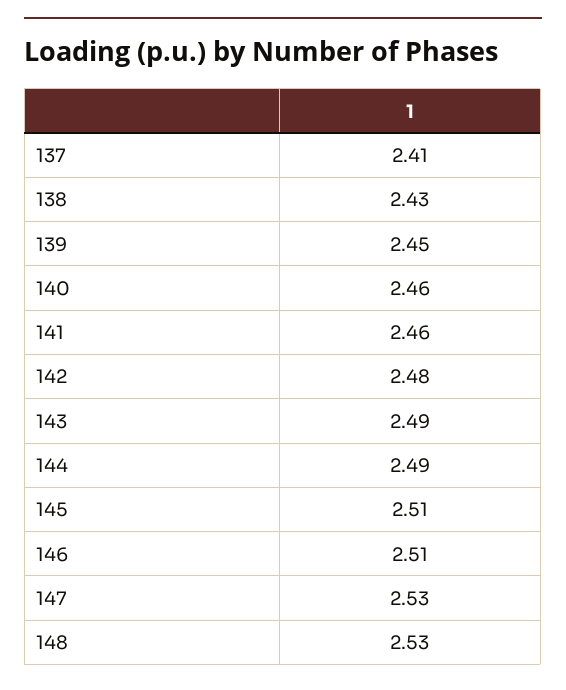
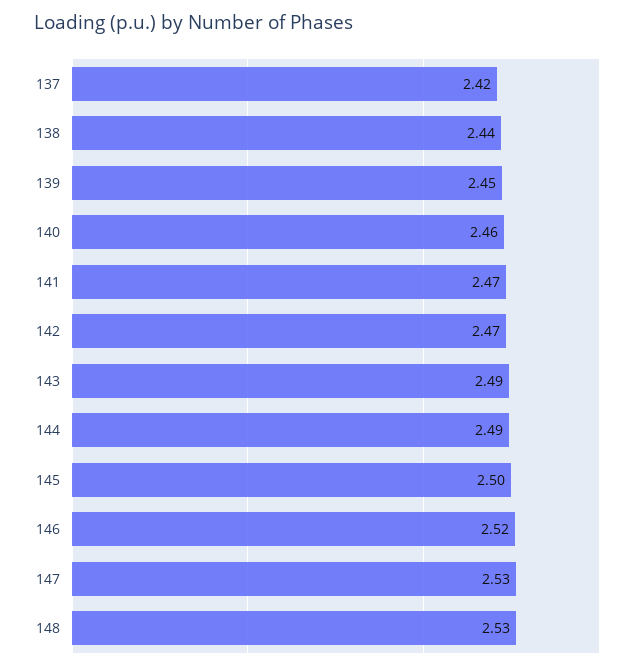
137: 2.41 -> 2.42
138: 2.43 -> 2.44
141: 2.46 -> 2.47
142: 2.48 -> 2.47
145: 2.51 -> 2.5
146: 2.51 -> 2.52

